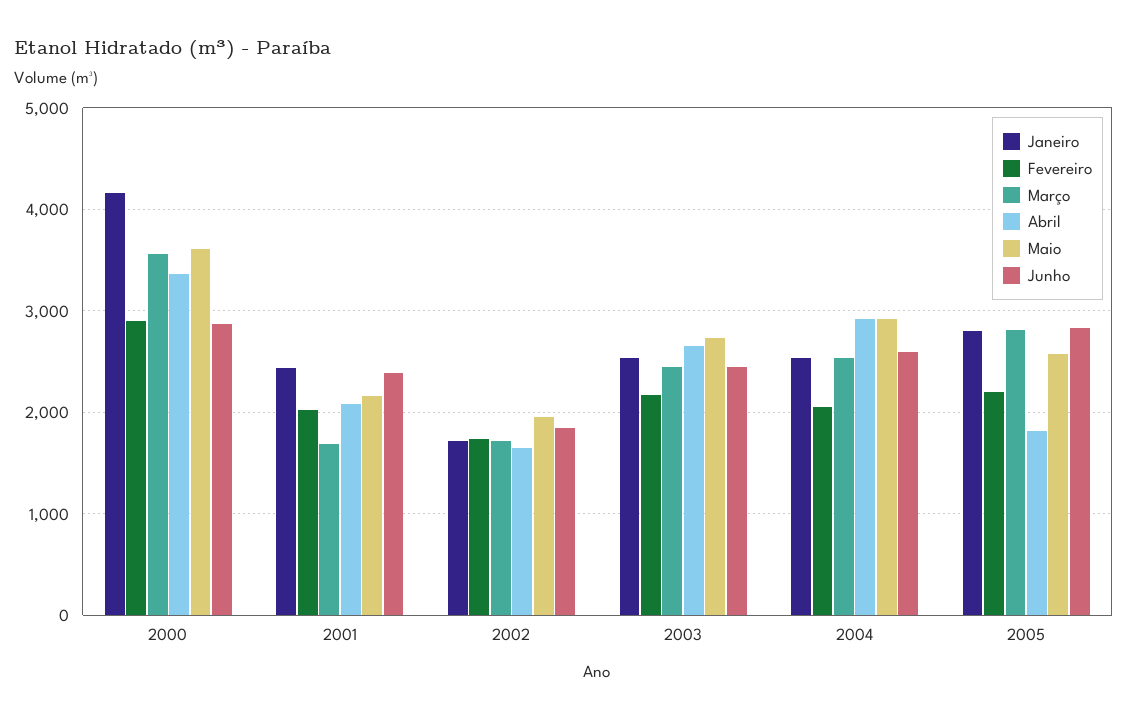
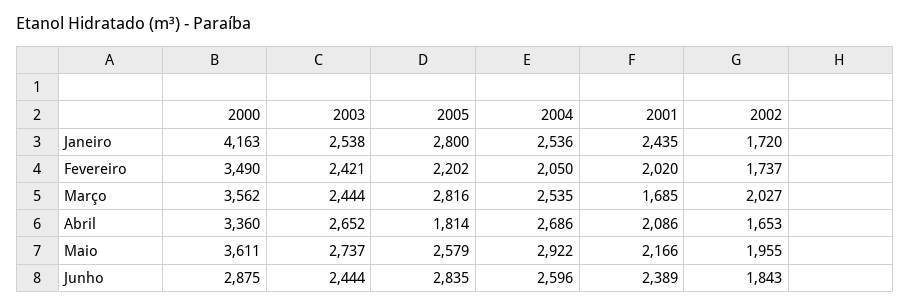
Fevereiro, 2000: 2900 -> 3490
Março, 2002: 1700 -> 2027
Fevereiro, 2003: 2200 -> 2421
Abril, 2004: 2900 -> 2686

